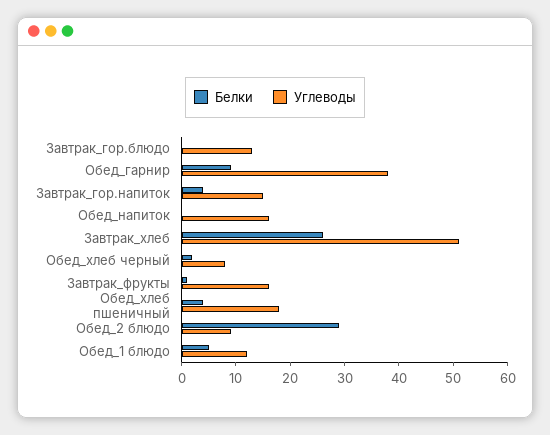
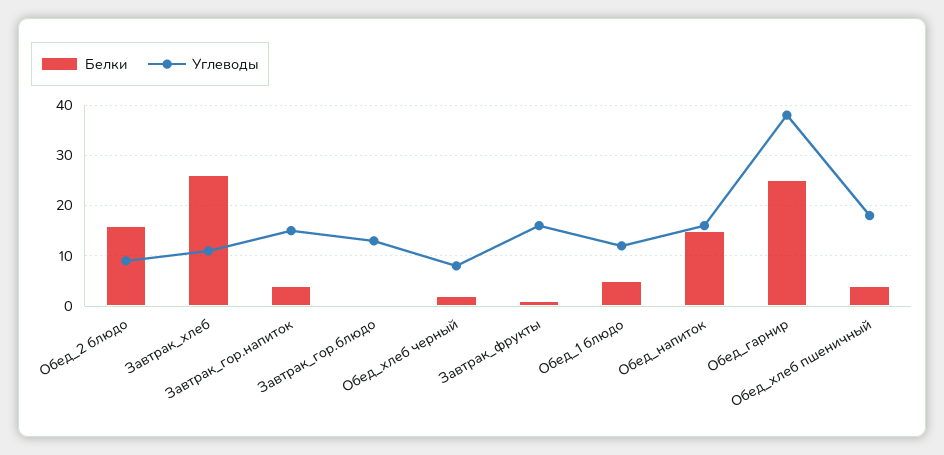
Белки, Обед_гарнир: 10 -> 25
Белки, Обед_напиток: 0 -> 15
Углеводы, Завтрак_хлеб: 50 -> 10
Белки, Обед_2 блюдо: 30 -> 15

